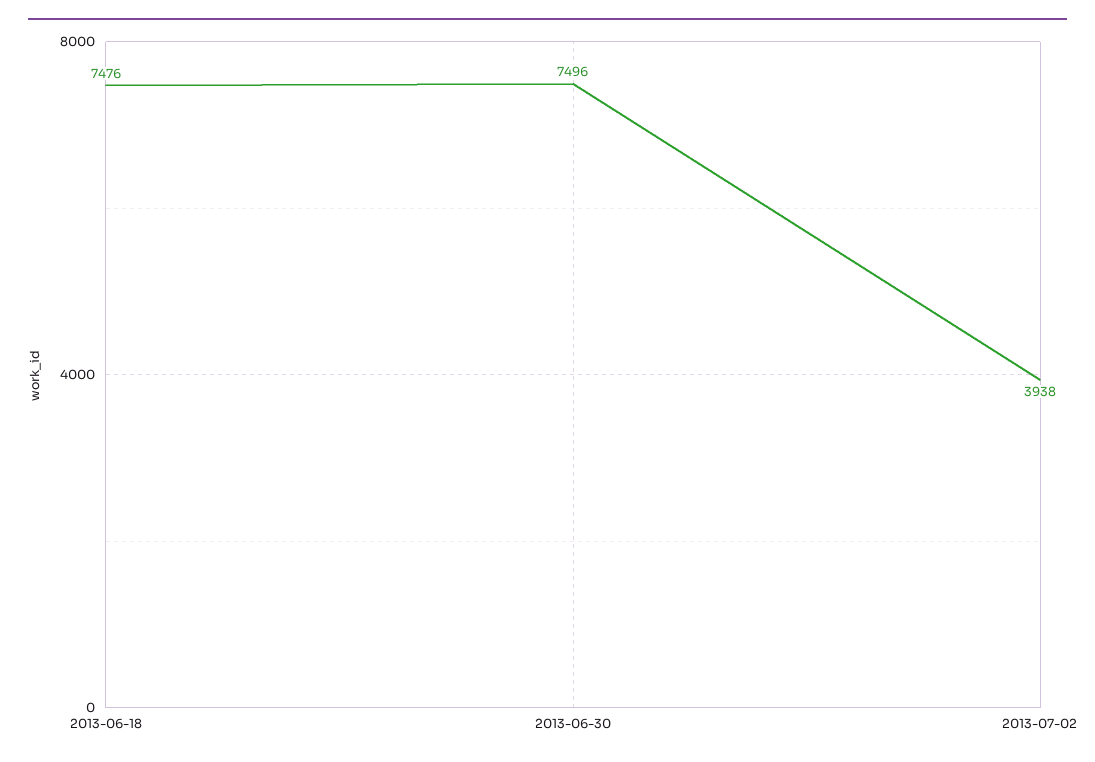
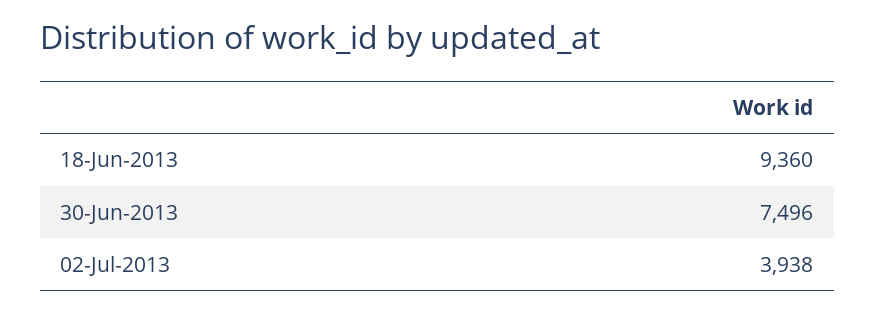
2013-06-18: 7476 -> 9360

